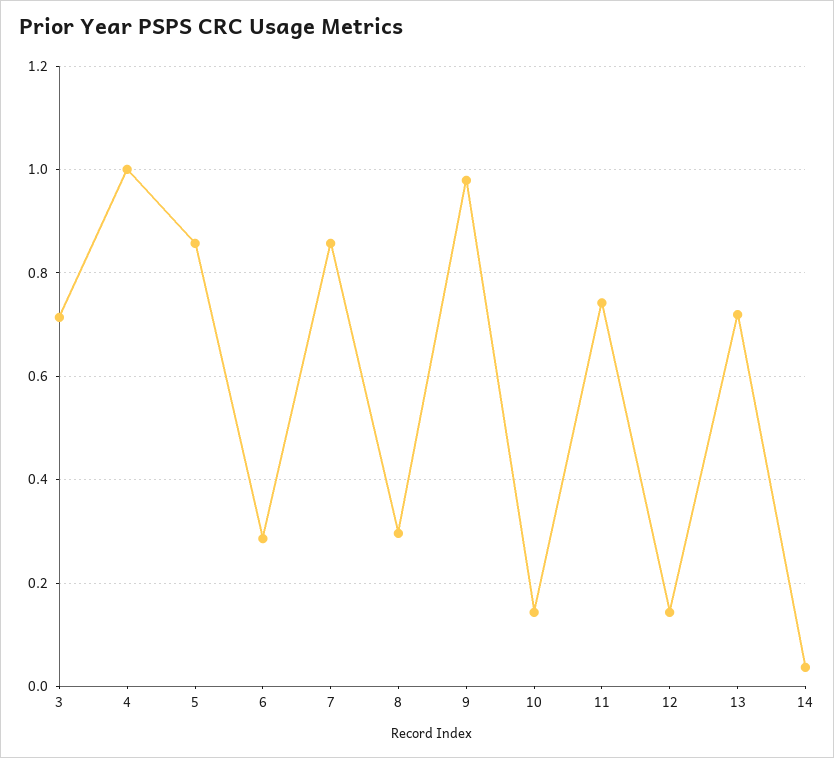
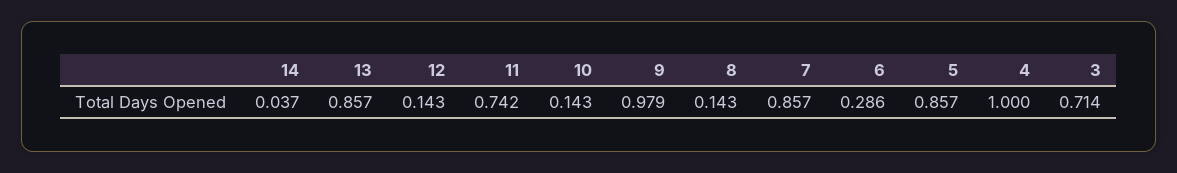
8: 0.3 -> 0.143
13: 0.72 -> 0.857

